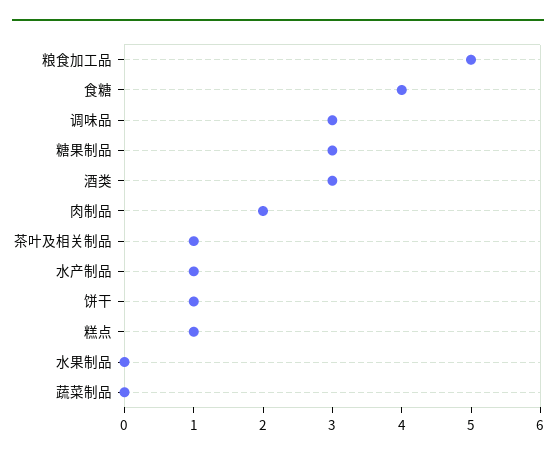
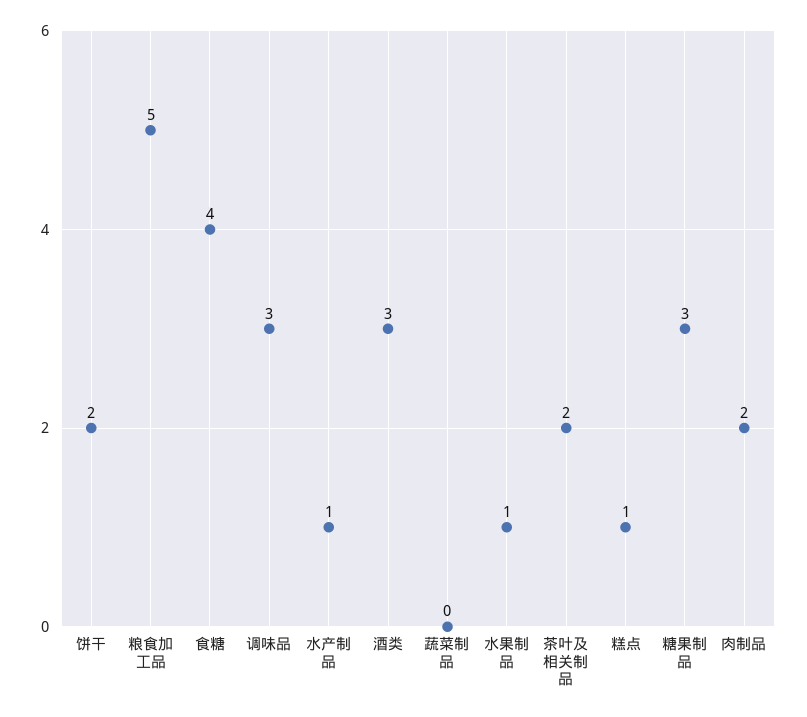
茶叶及相关制品: 1 -> 2
饼干: 1 -> 2
水果制品: 0 -> 1

